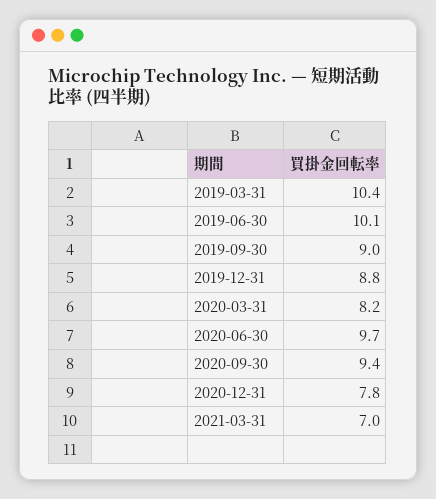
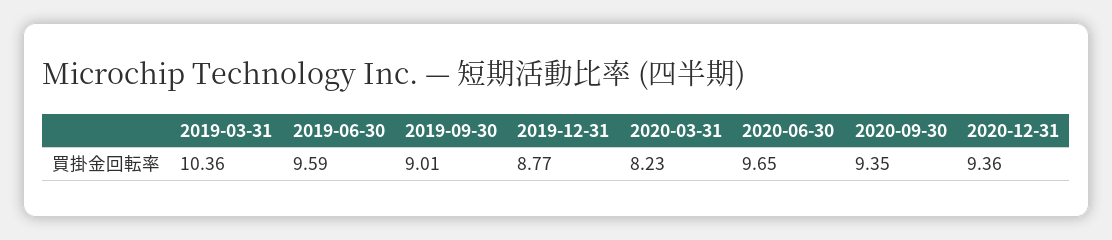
2019-06-30: 10.1 -> 9.59
2020-12-31: 7.8 -> 9.36
2021-03-31: 7 -> none

